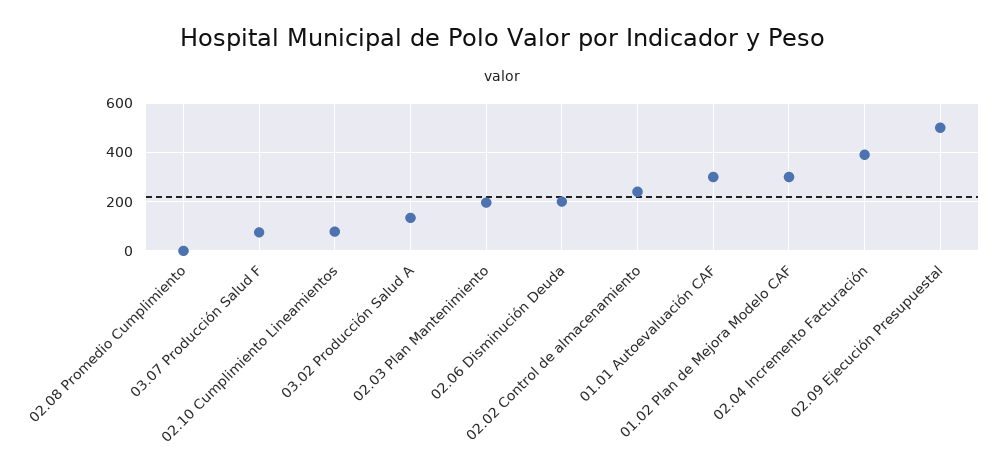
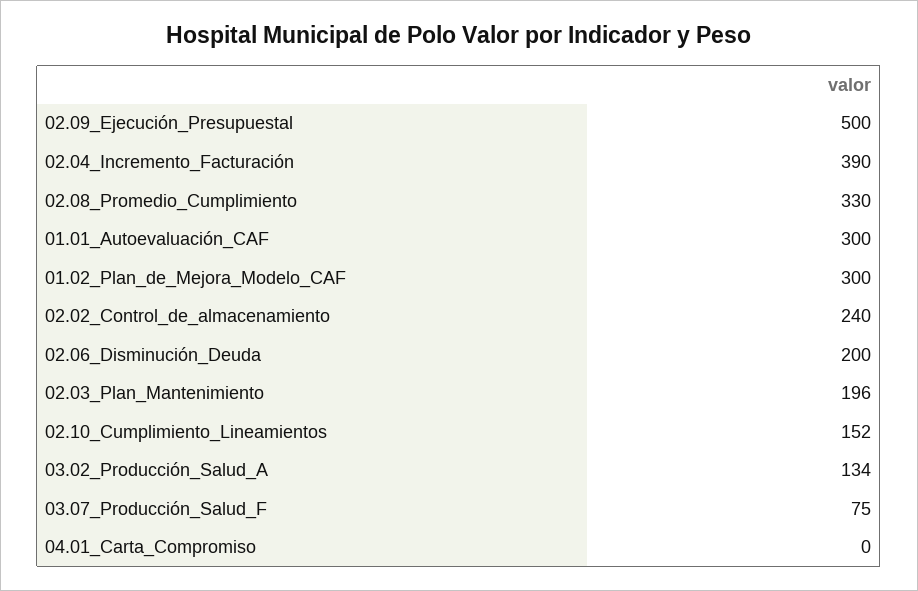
02.08 Promedio Cumplimiento: 0 -> 330
02.10 Cumplimiento Lineamientos: 75 -> 152
04.01_Carta_Compromiso: none -> 0

